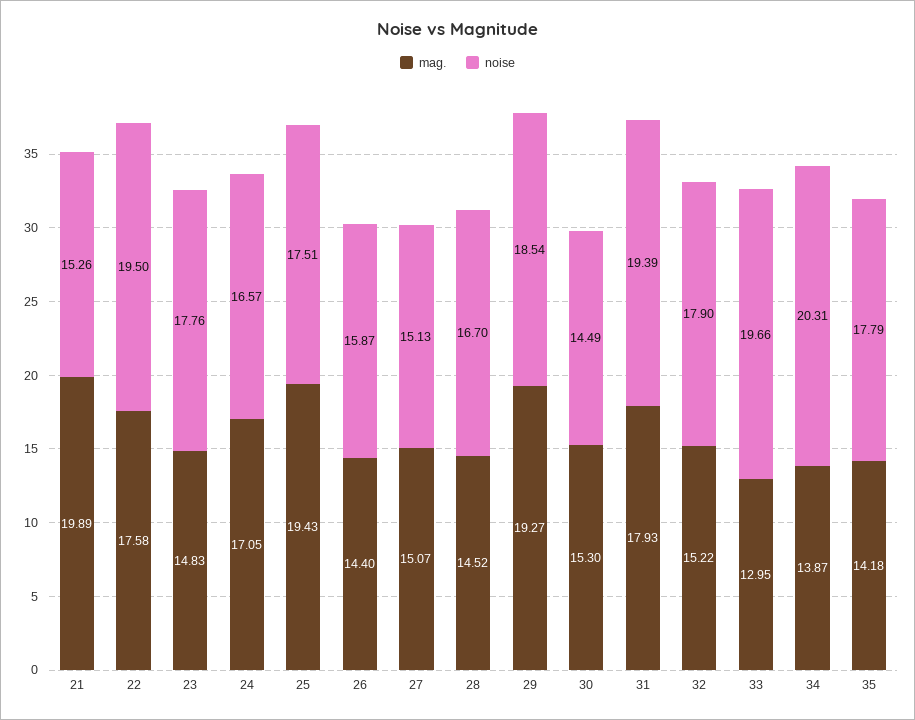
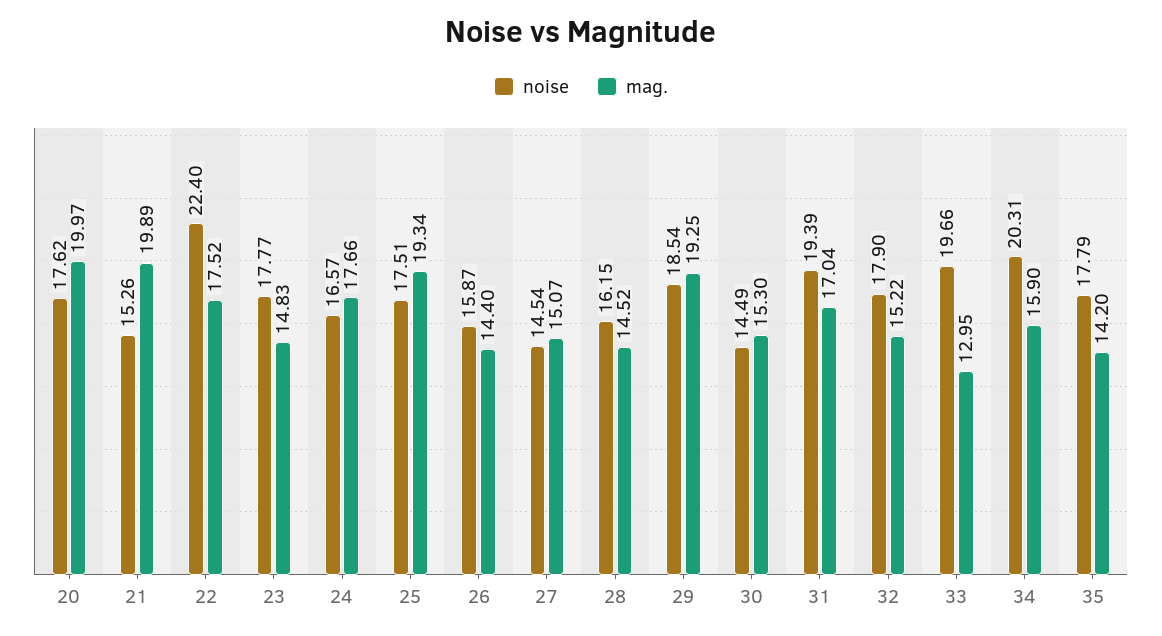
mag., 22: 17.58 -> 17.52
noise, 22: 19.5 -> 22.4
noise, 23: 17.76 -> 17.77
mag., 24: 17.05 -> 17.66
mag., 25: 19.43 -> 19.34
noise, 27: 15.13 -> 14.54
noise, 28: 16.7 -> 16.15
mag., 29: 19.27 -> 19.25
mag., 31: 17.93 -> 17.04
mag., 34: 13.87 -> 15.9
mag., 35: 14.18 -> 14.2
noise, 20: none -> 17.62
mag., 20: none -> 19.97

